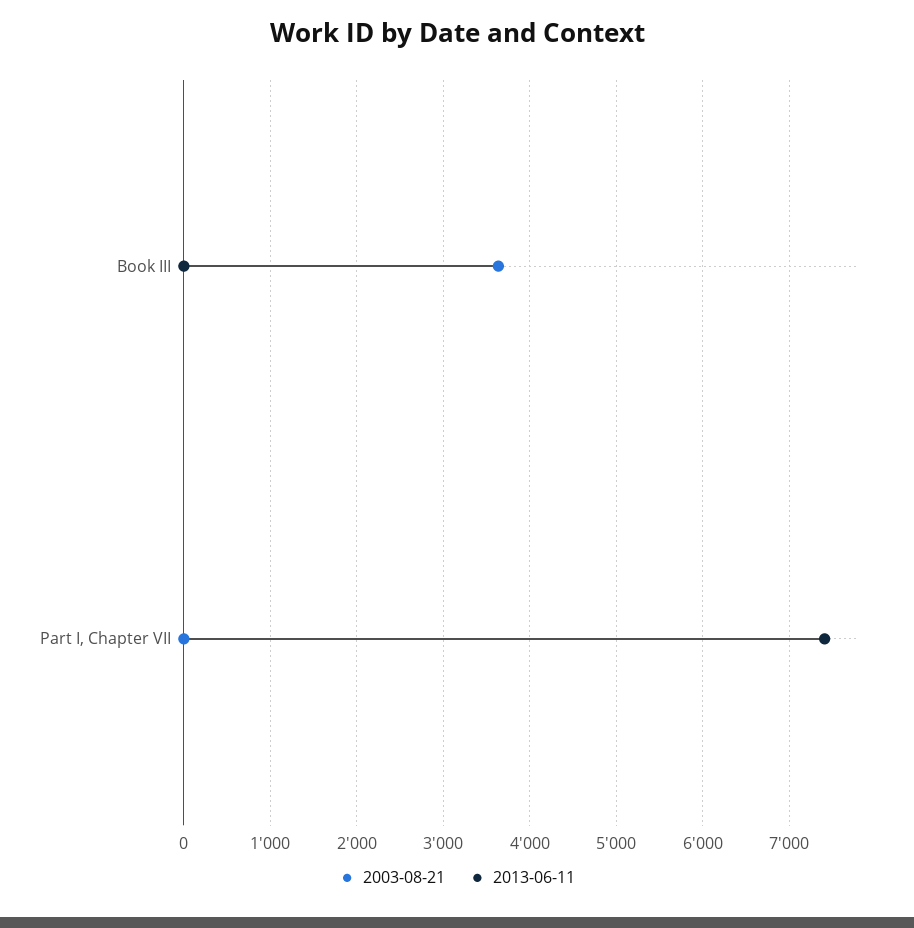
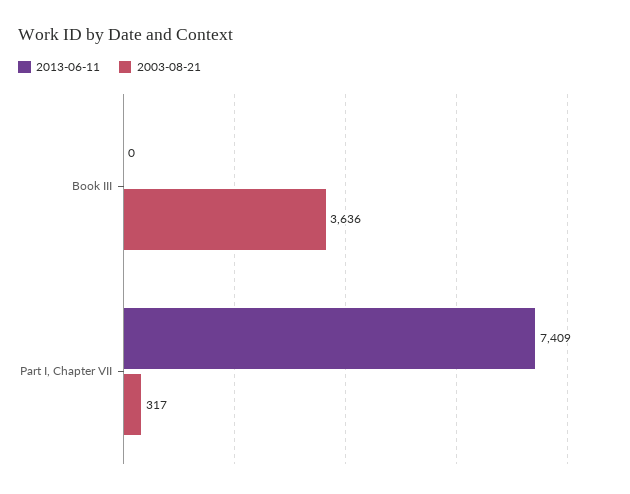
2003-08-21, Part I, Chapter VII: 0 -> 317

